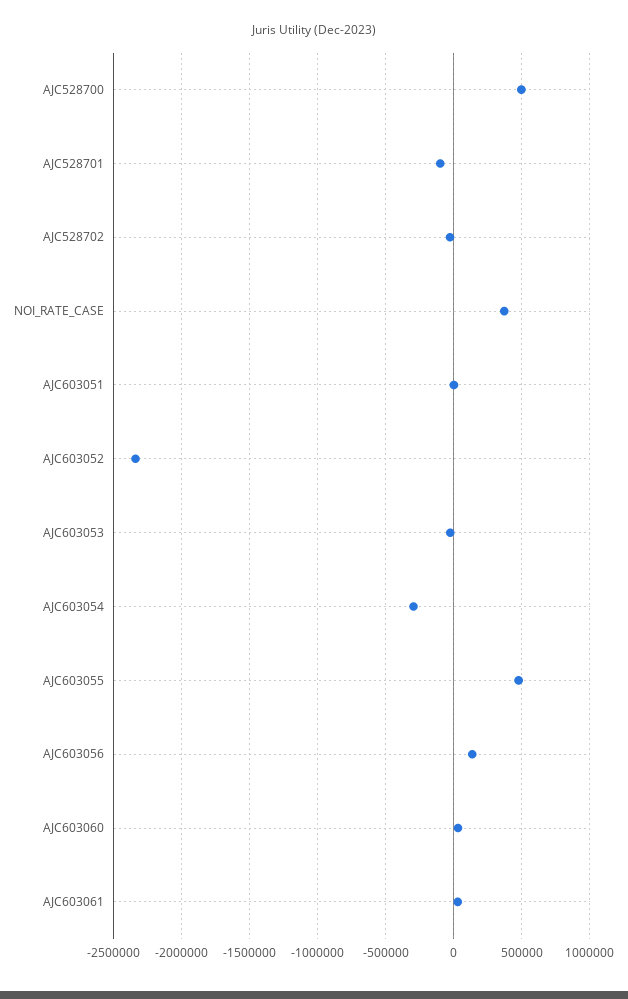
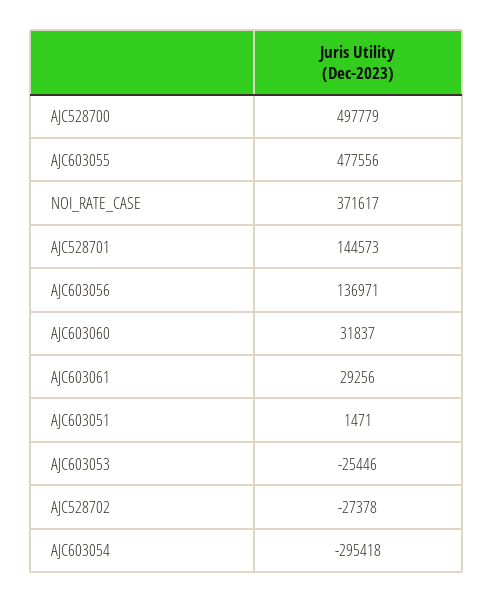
AJC528701: -100000 -> 144573
AJC603052: -2350000 -> none

